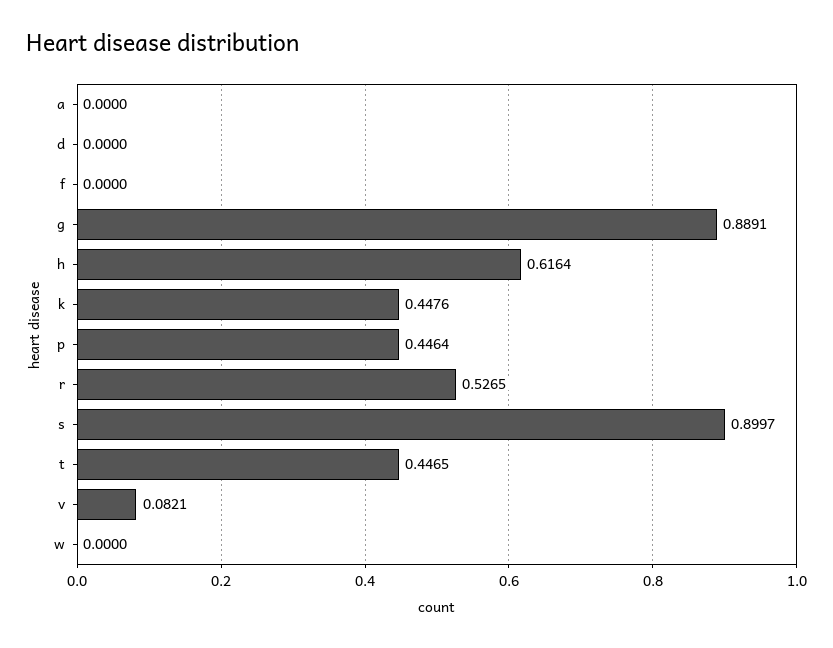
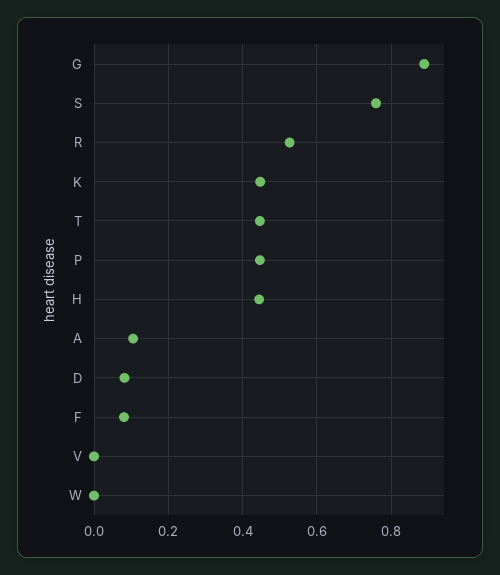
a: 0 -> 0.1
d: 0 -> 0.08
f: 0 -> 0.08
h: 0.6164 -> 0.44
s: 0.8997 -> 0.76
v: 0.0821 -> 0

